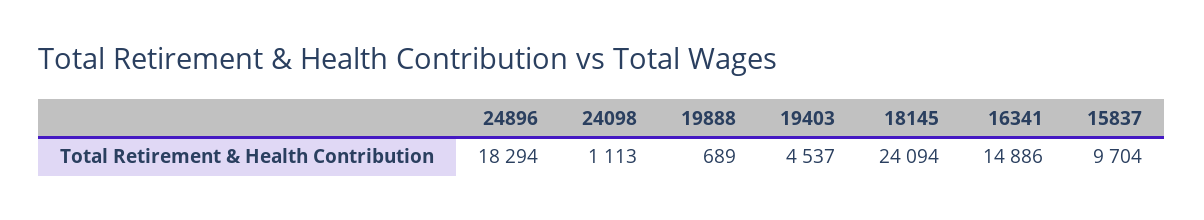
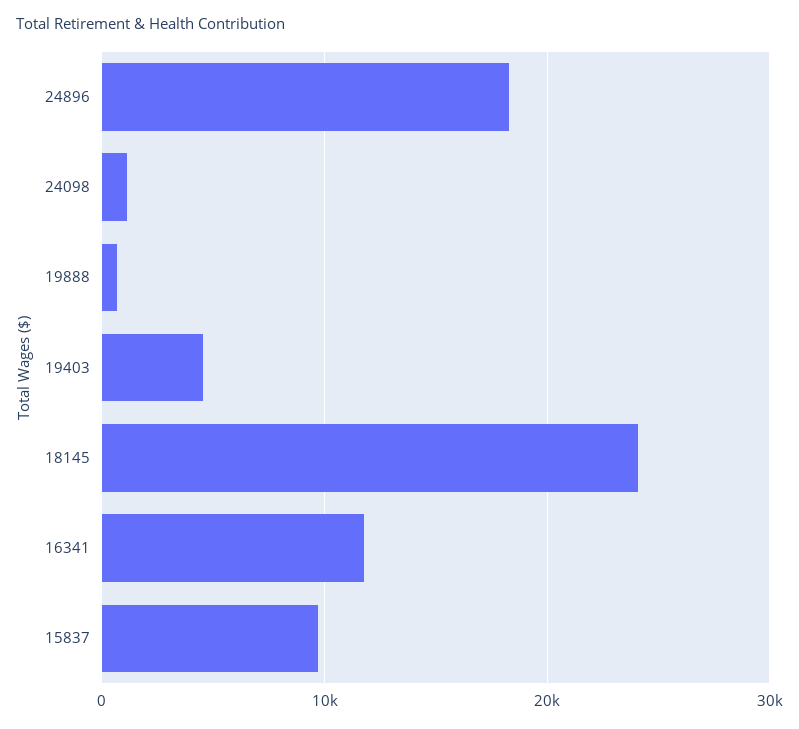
16341: 14886 -> 12000

